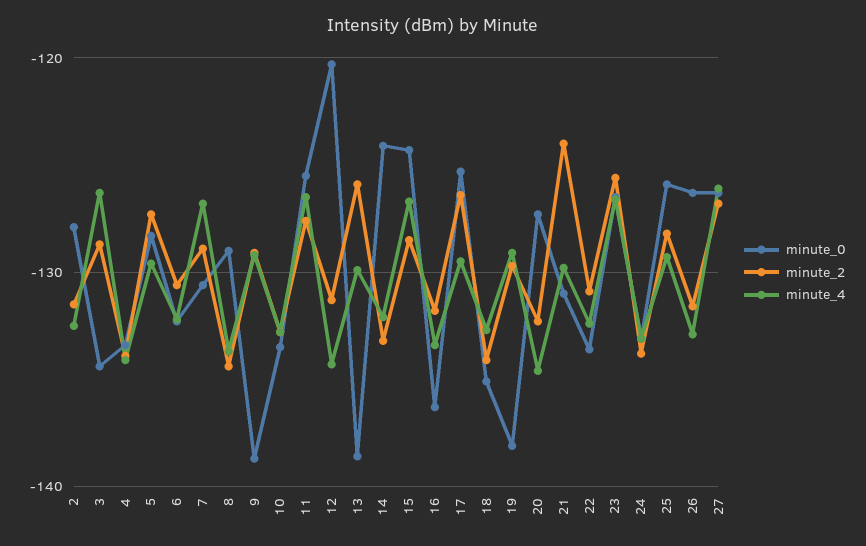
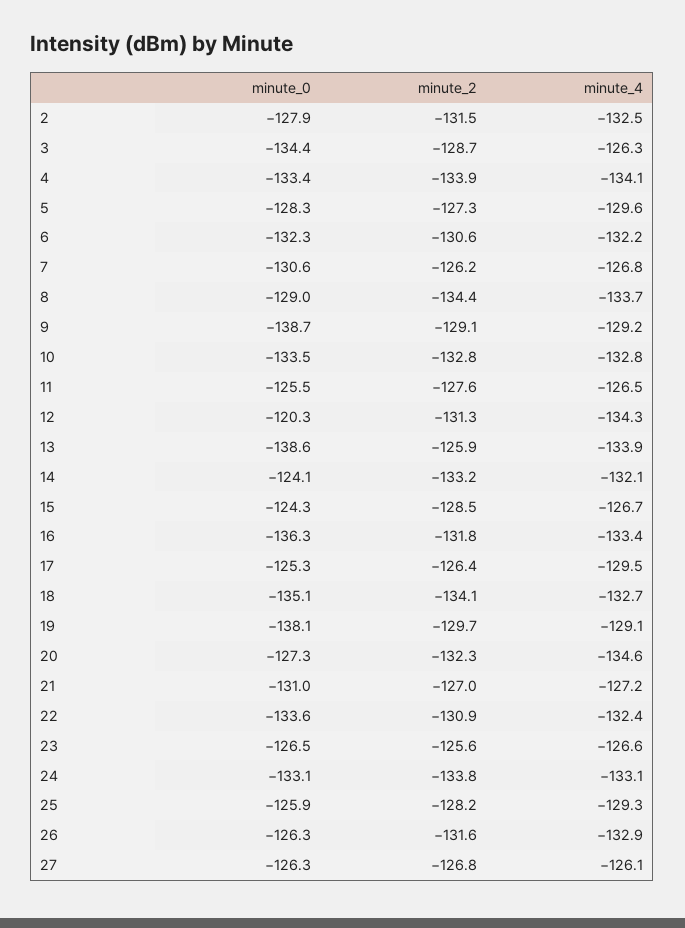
minute_2, 7: -129 -> -126.2
minute_4, 13: -130 -> -133.9
minute_2, 21: -124 -> -127
minute_4, 21: -130 -> -127.2

